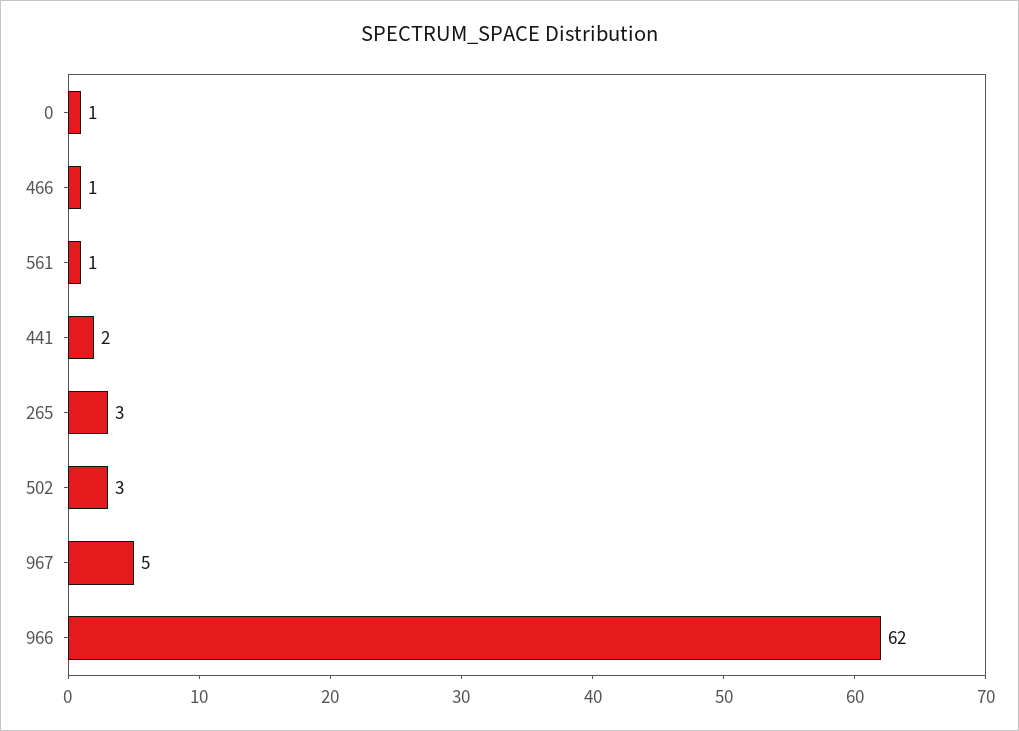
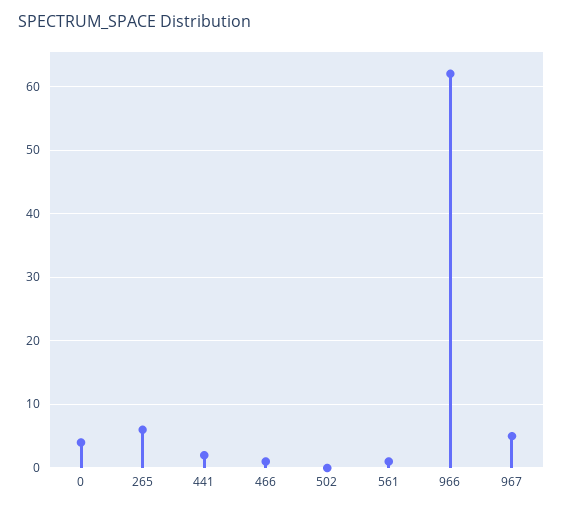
0: 1 -> 4
265: 3 -> 6
502: 3 -> 0

